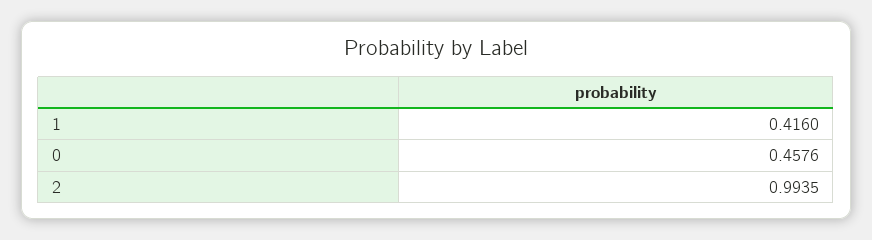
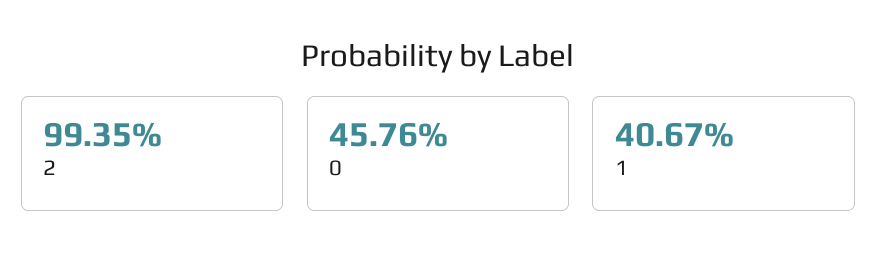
1: 0.416 -> 0.4067

